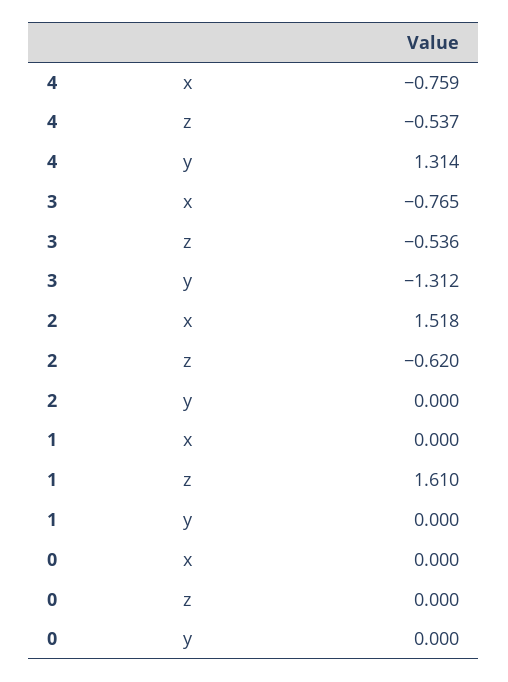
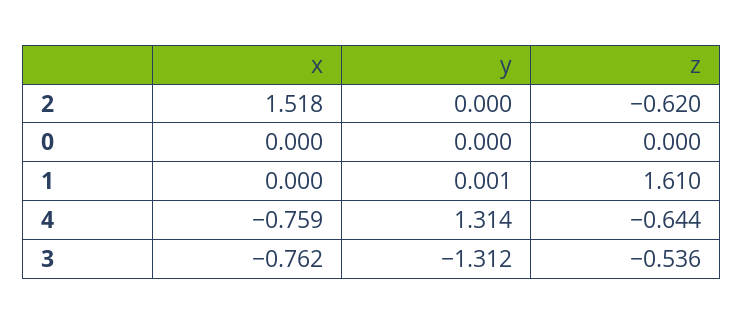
4, z: -0.537 -> -0.644
3, x: -0.765 -> -0.762
1, y: 0 -> 0.001

